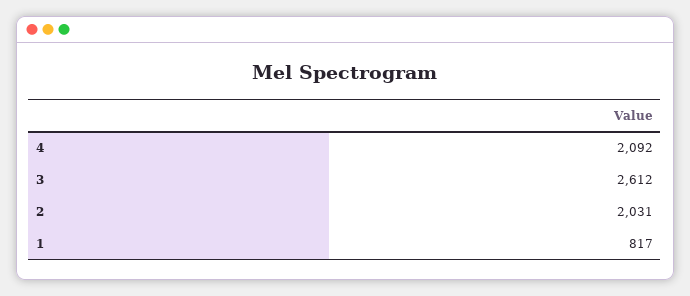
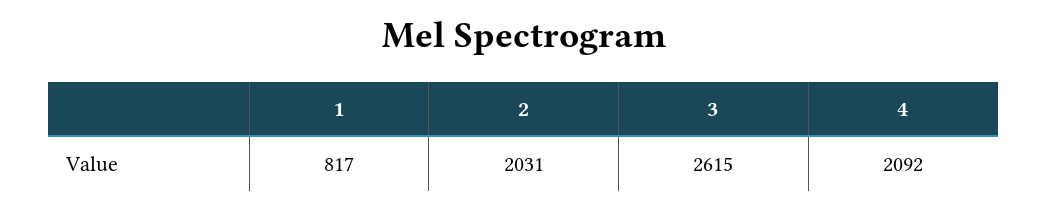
3: 2612 -> 2615

